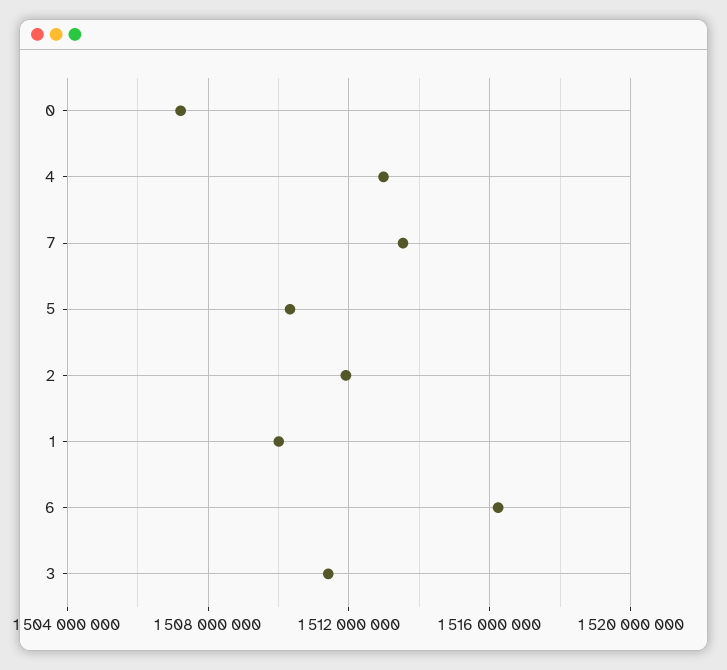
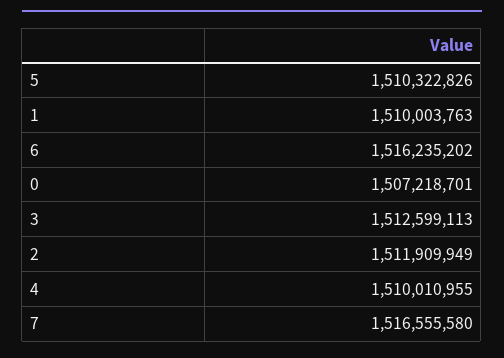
4: 1513000000 -> 1510010955
7: 1513500000 -> 1516555580
3: 1511500000 -> 1512599113

